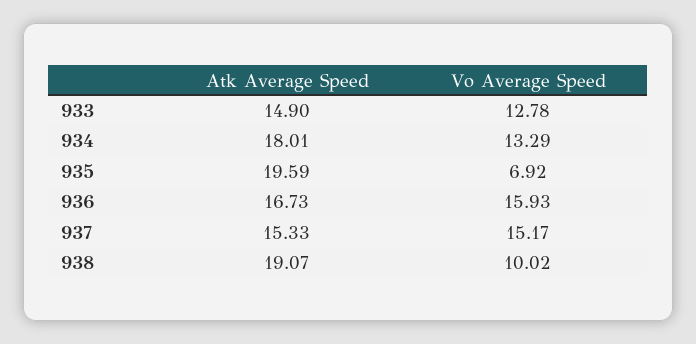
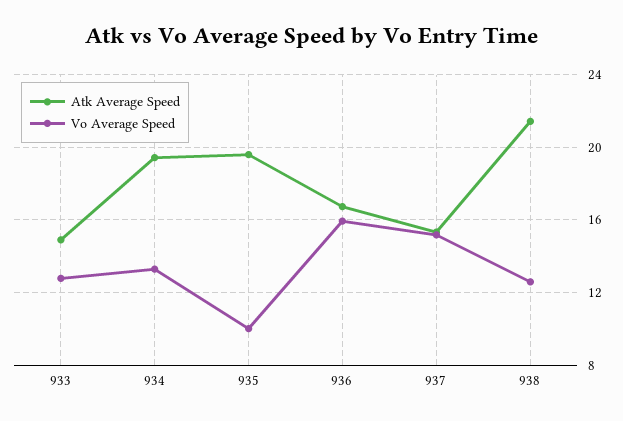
Atk Average Speed, 934: 18.01 -> 19.5
Vo Average Speed, 935: 6.92 -> 10
Atk Average Speed, 938: 19.07 -> 21.5
Vo Average Speed, 938: 10.02 -> 12.5

